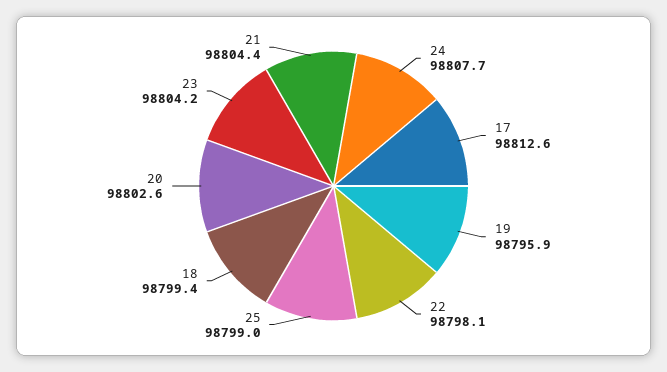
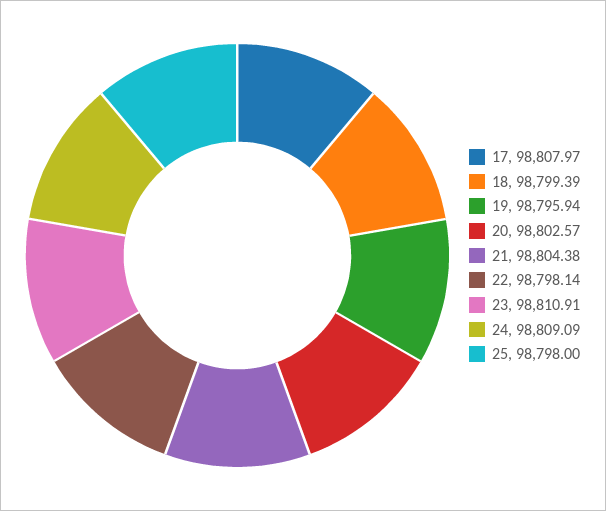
24: 98807.7 -> 98809.09
17: 98812.6 -> 98807.97
25: 98799 -> 98798
23: 98804.2 -> 98810.91

